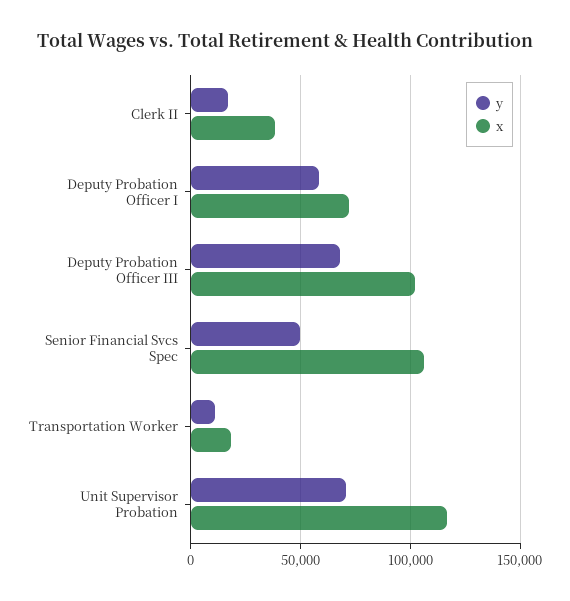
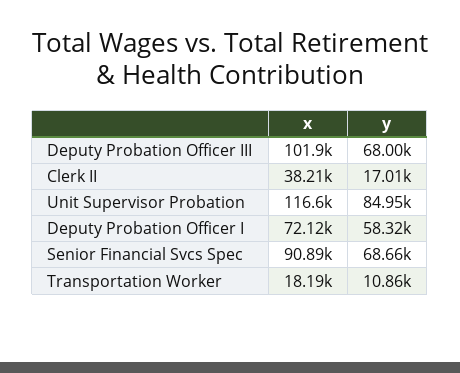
y, Senior Financial Svcs Spec: 50000 -> 68660
x, Senior Financial Svcs Spec: 105000 -> 90890
y, Unit Supervisor Probation: 70000 -> 84950

